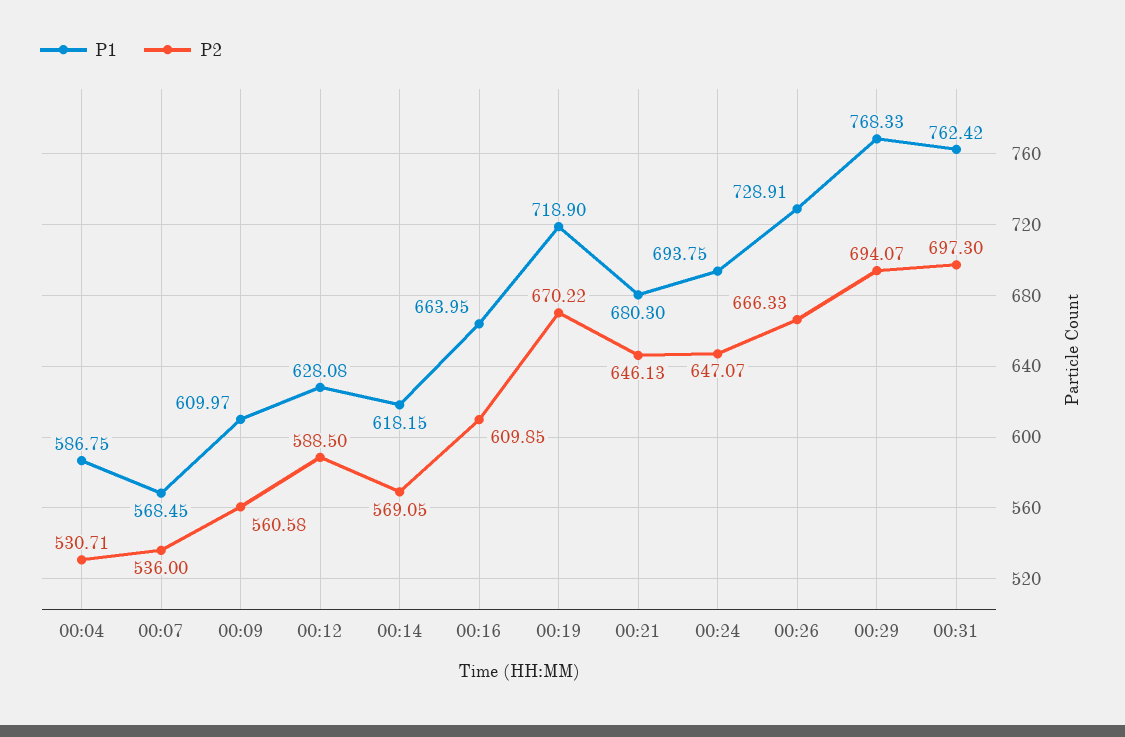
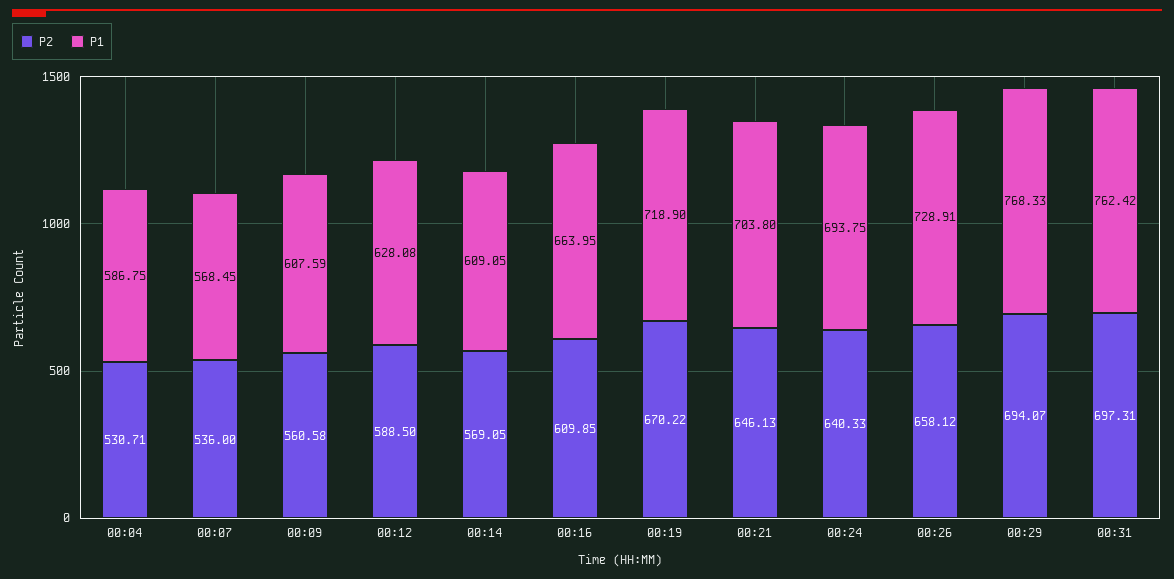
P1, 00:09: 609.97 -> 607.59
P1, 00:14: 618.15 -> 609.05
P1, 00:21: 680.3 -> 703.8
P2, 00:24: 647.07 -> 640.33
P2, 00:26: 666.33 -> 658.12
P2, 00:31: 697.3 -> 697.31

